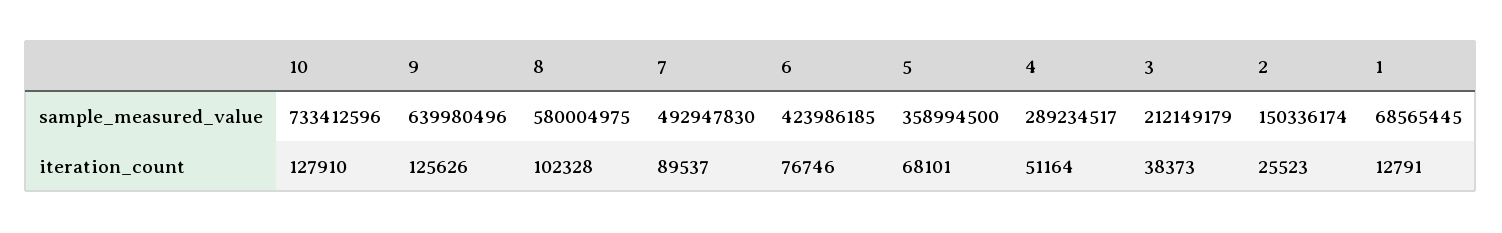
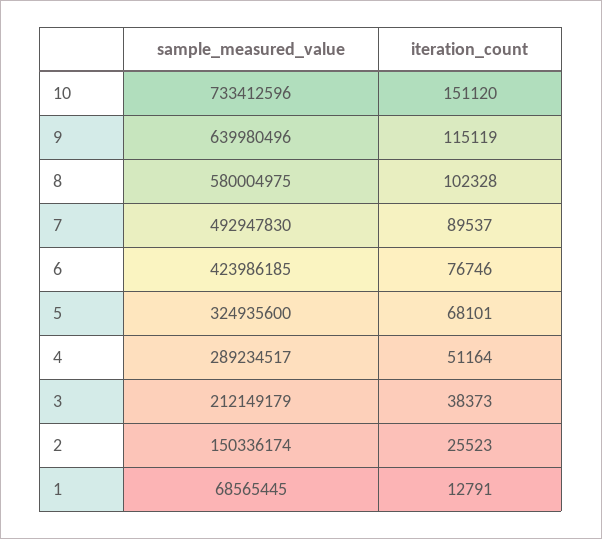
5, sample_measured_value: 358994500 -> 324935600
10, iteration_count: 127910 -> 151120
9, iteration_count: 125626 -> 115119

